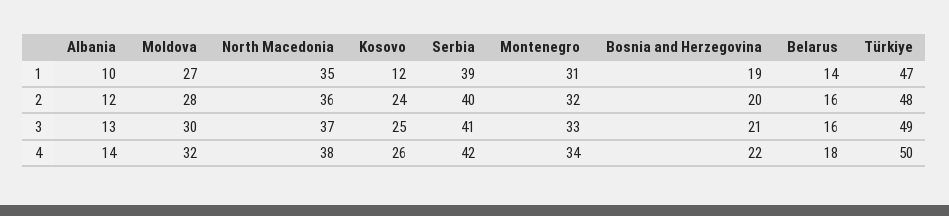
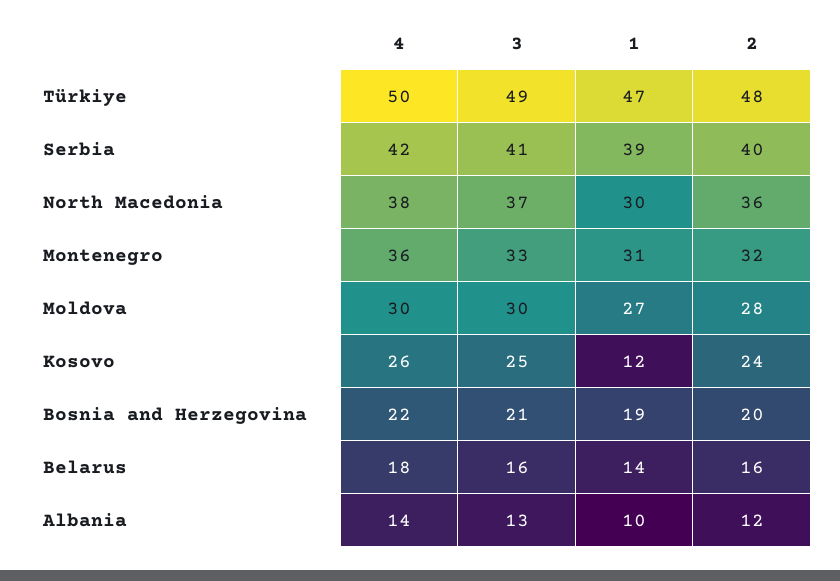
North Macedonia, 1: 35 -> 30
Moldova, 4: 32 -> 30
Montenegro, 4: 34 -> 36

